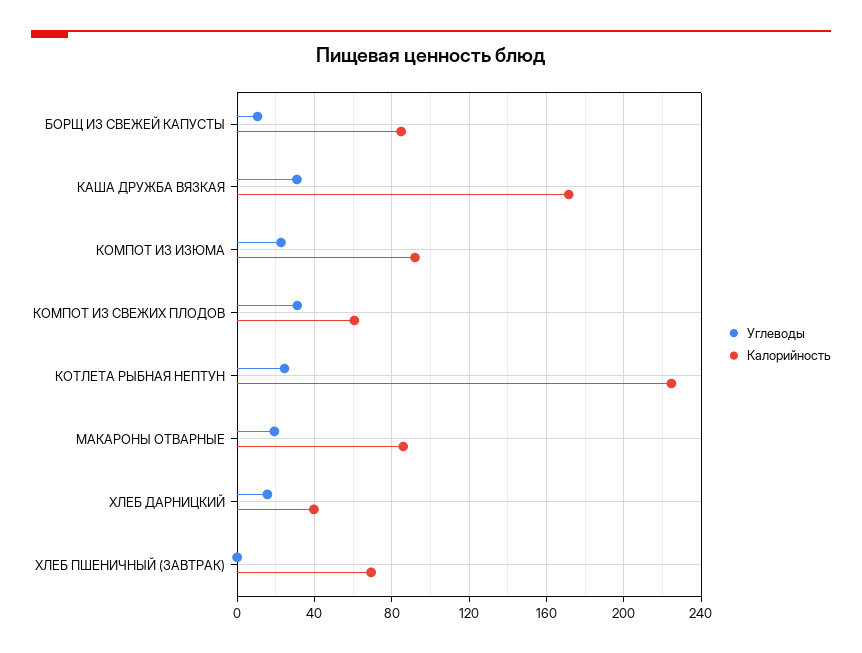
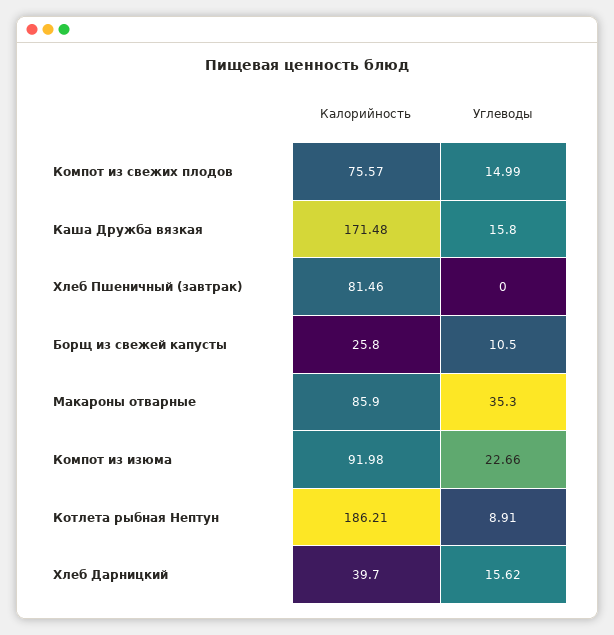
Калорийность, БОРЩ ИЗ СВЕЖЕЙ КАПУСТЫ: 85 -> 25.8
Углеводы, КАША ДРУЖБА ВЯЗКАЯ: 30 -> 15.8
Углеводы, КОМПОТ ИЗ СВЕЖИХ ПЛОДОВ: 30 -> 14.99
Калорийность, КОМПОТ ИЗ СВЕЖИХ ПЛОДОВ: 60 -> 75.57
Углеводы, КОТЛЕТА РЫБНАЯ НЕПТУН: 25 -> 8.91
Калорийность, КОТЛЕТА РЫБНАЯ НЕПТУН: 225 -> 186.21
Углеводы, МАКАРОНЫ ОТВАРНЫЕ: 20 -> 35.3
Калорийность, ХЛЕБ ПШЕНИЧНЫЙ (ЗАВТРАК): 70 -> 81.46

